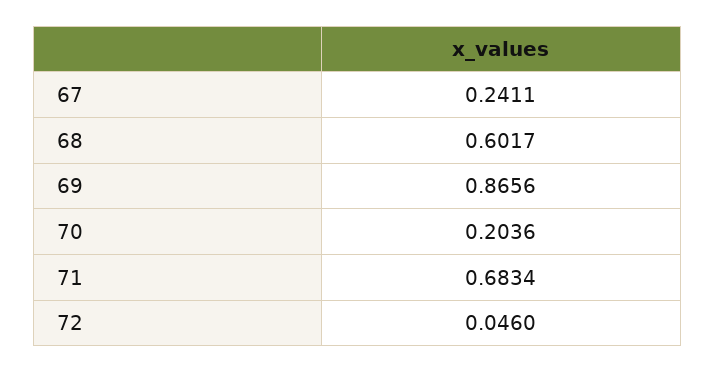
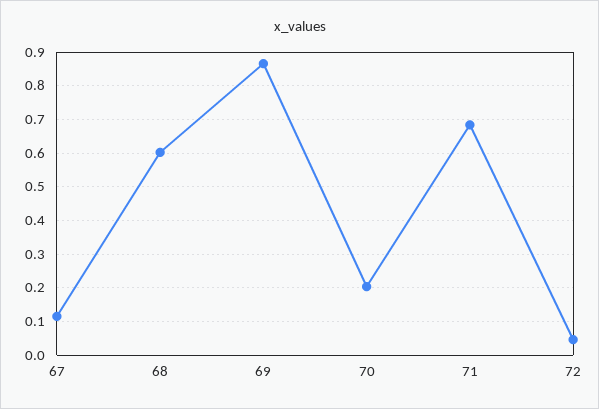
67: 0.2411 -> 0.12

